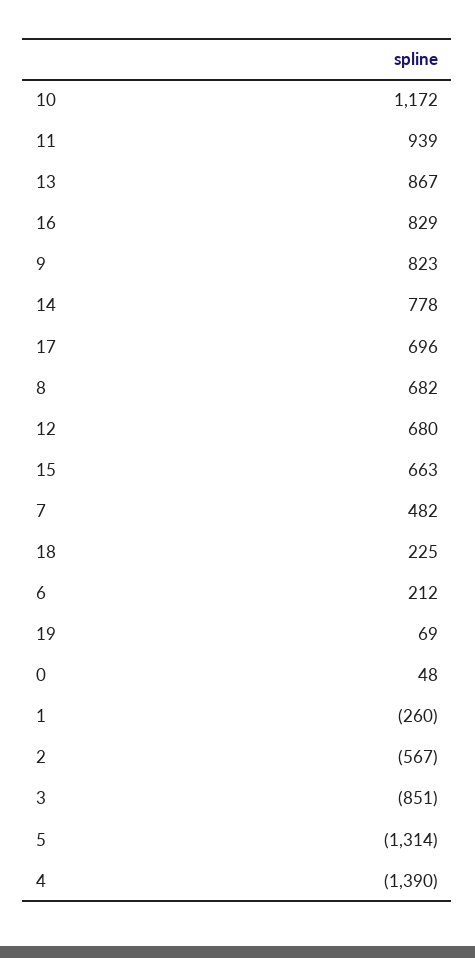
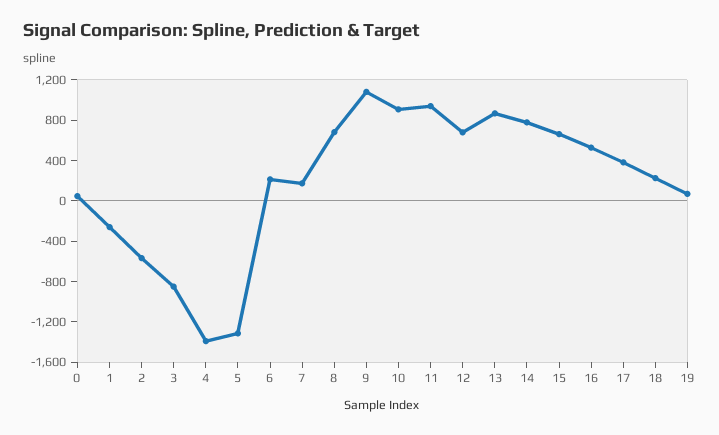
10: 1172 -> 900
16: 829 -> 500
9: 823 -> 1100
17: 696 -> 400
7: 482 -> 200

